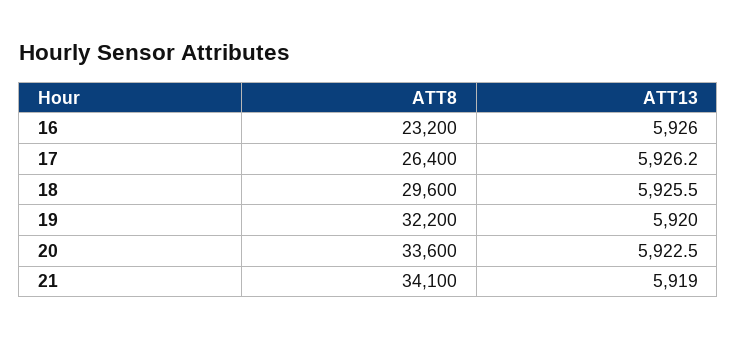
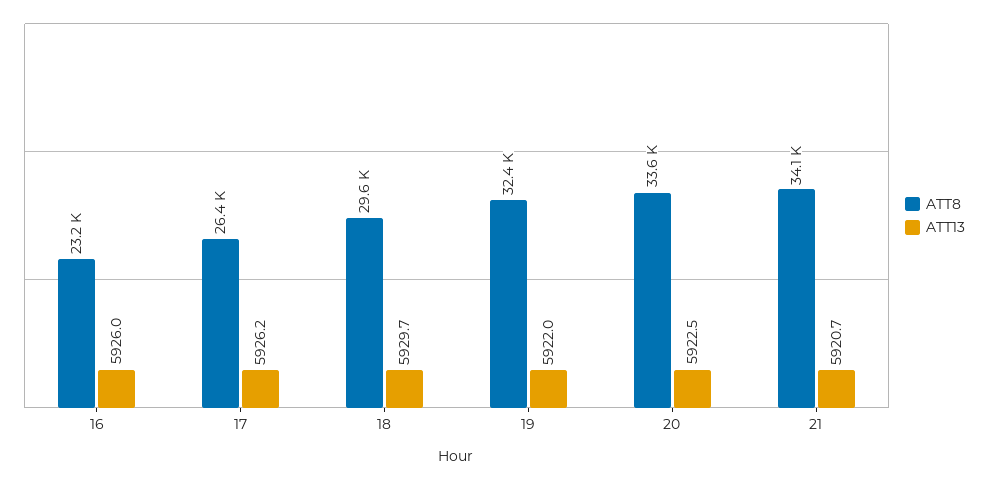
ATT13, 18: 5925.5 -> 5929.7
ATT8, 19: 32200 -> 32400
ATT13, 19: 5920 -> 5922
ATT13, 21: 5919 -> 5920.7

